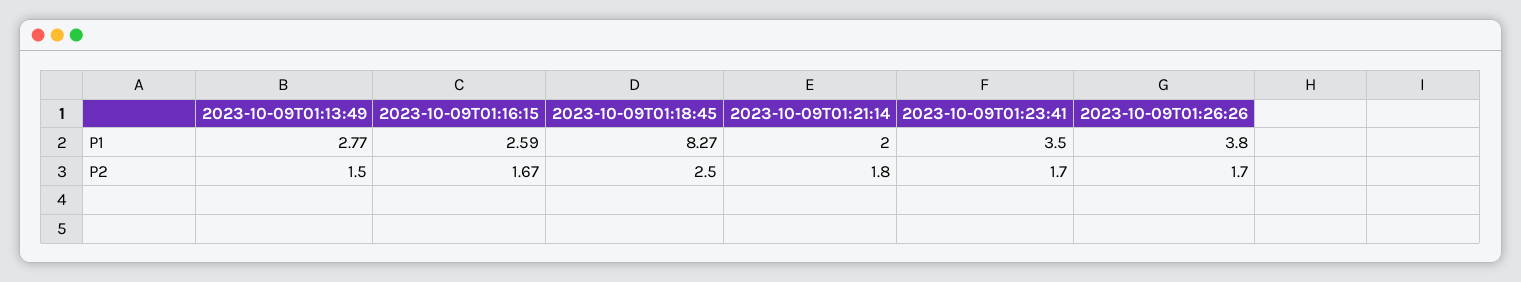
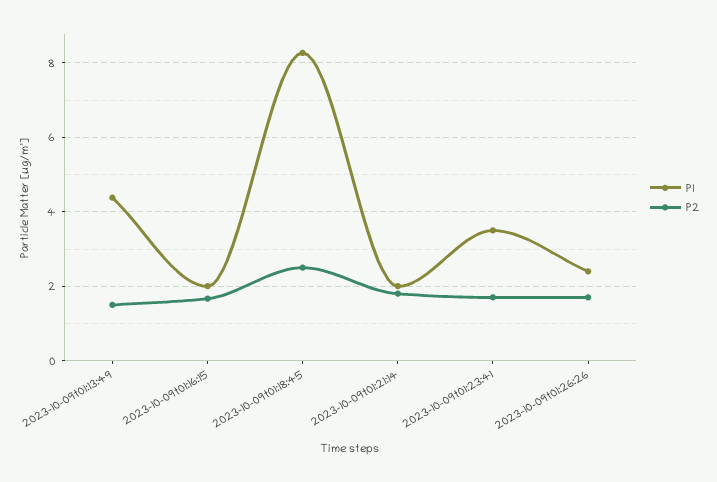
P1, 2023-10-09T01:13:49: 2.77 -> 4.4
P1, 2023-10-09T01:16:15: 2.59 -> 2
P1, 2023-10-09T01:26:26: 3.8 -> 2.4

